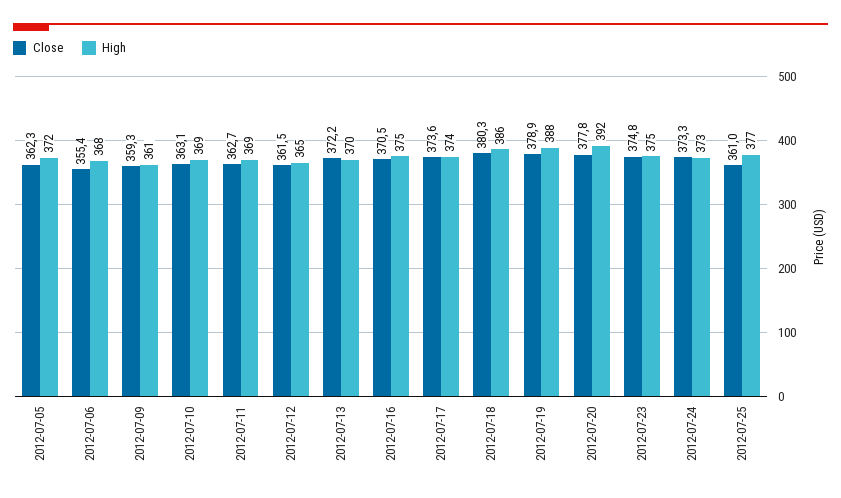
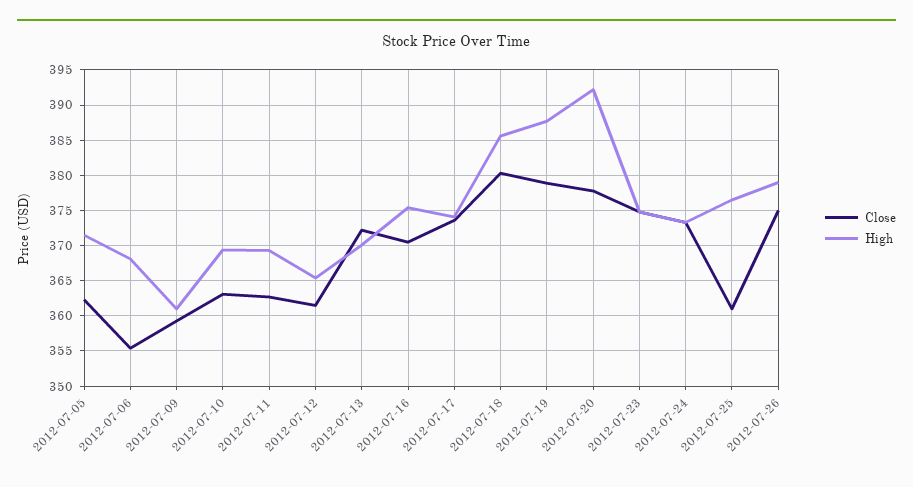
Close, 2012-07-26: none -> 375
High, 2012-07-26: none -> 379

